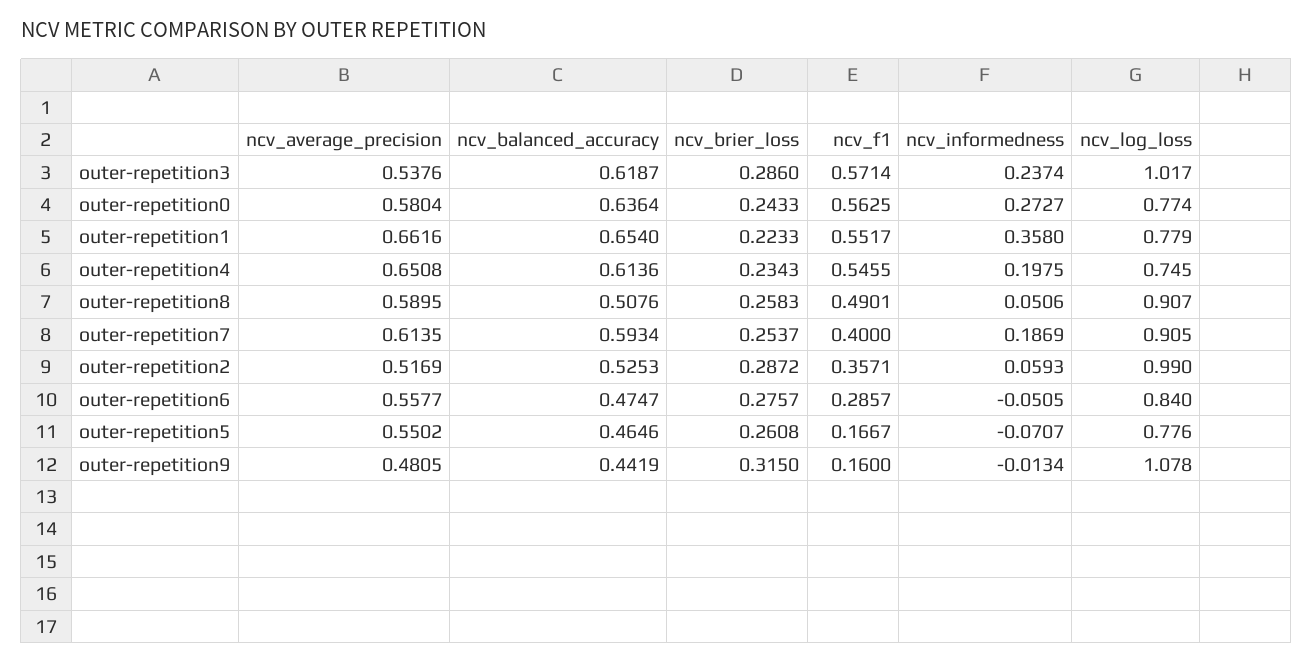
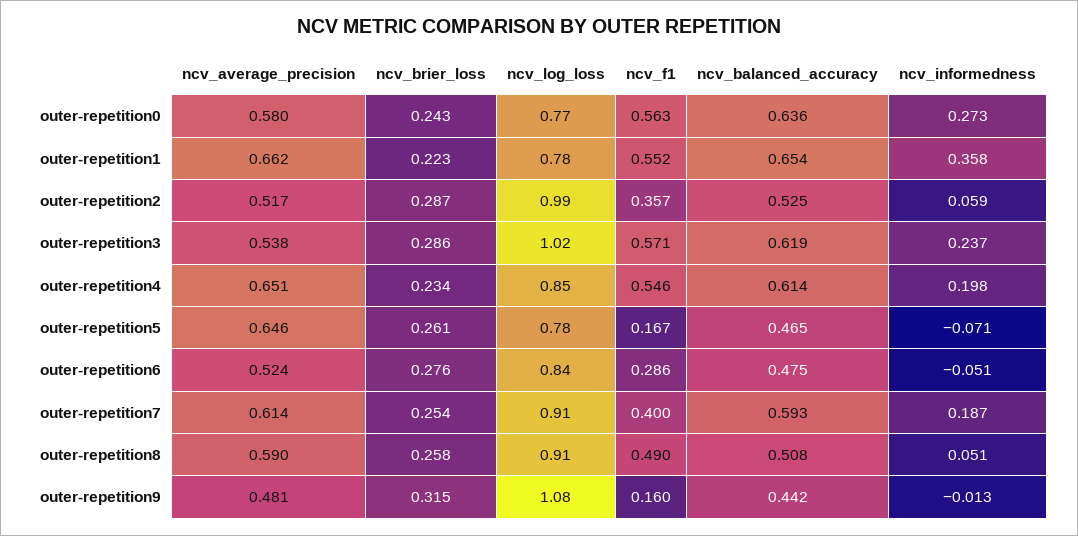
ncv_log_loss, outer-repetition4: 0.745 -> 0.85
ncv_average_precision, outer-repetition6: 0.5577 -> 0.524
ncv_average_precision, outer-repetition5: 0.5502 -> 0.646

